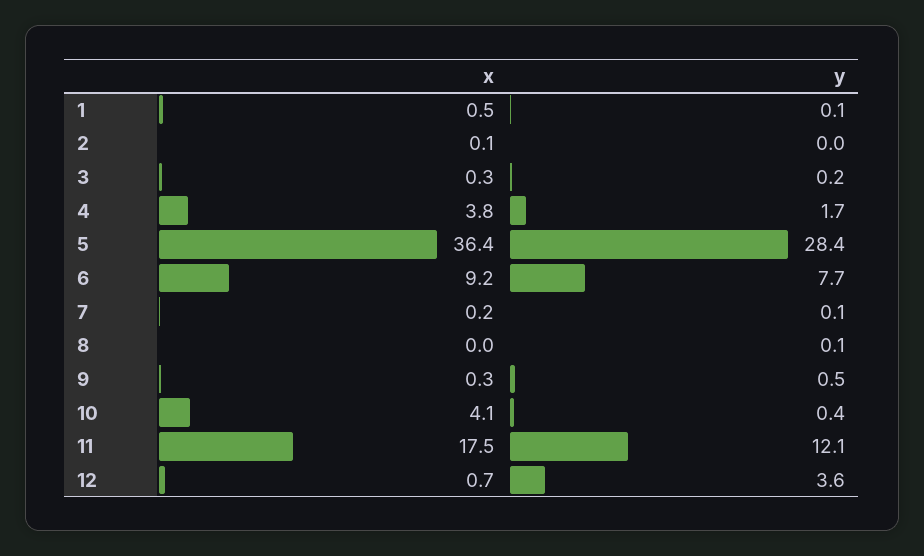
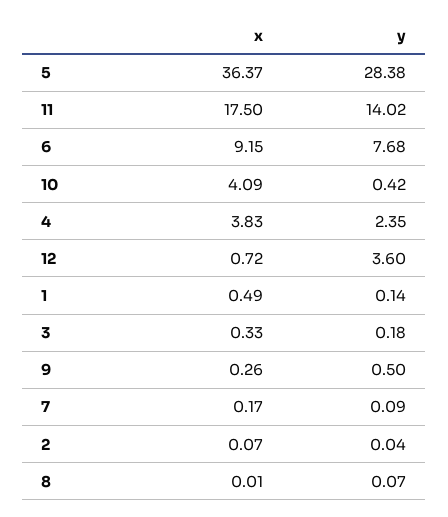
y, 4: 1.7 -> 2.35
y, 11: 12.1 -> 14.02

